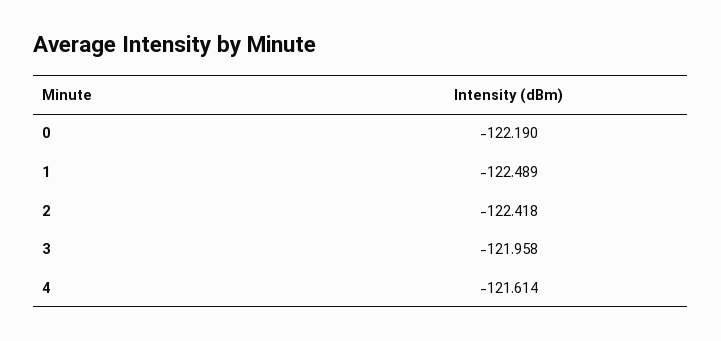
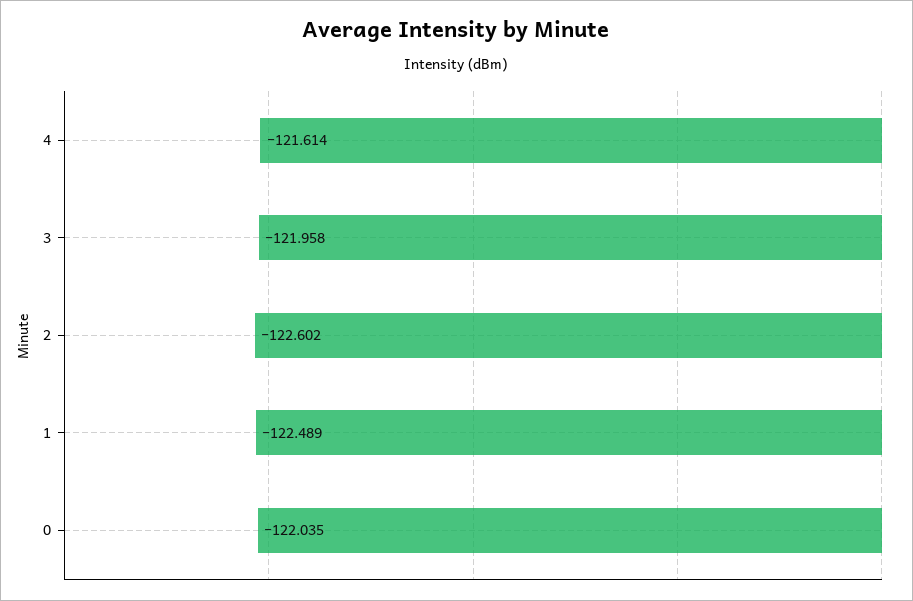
0: -122.19 -> -122.035
2: -122.418 -> -122.602

